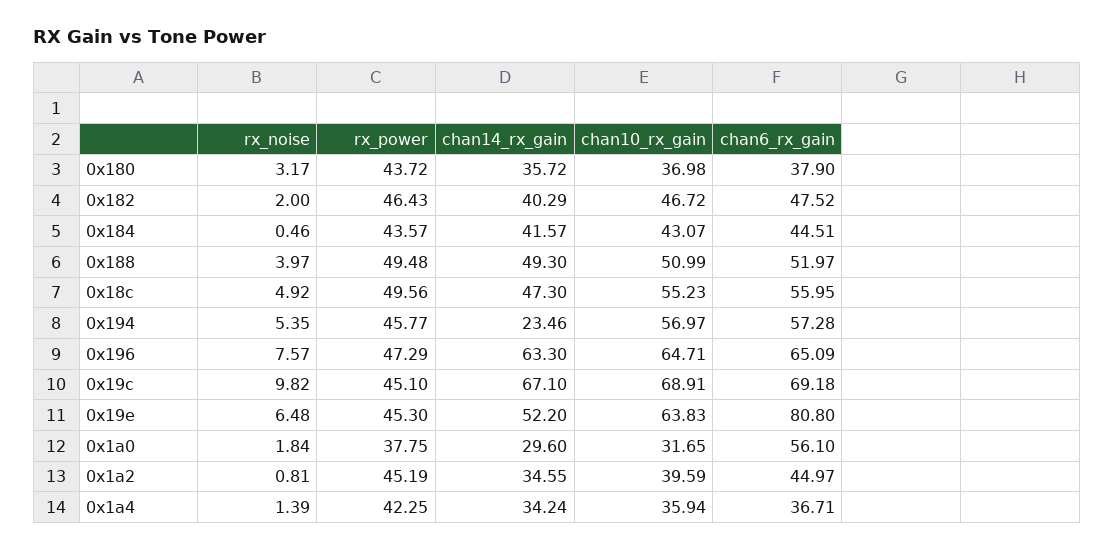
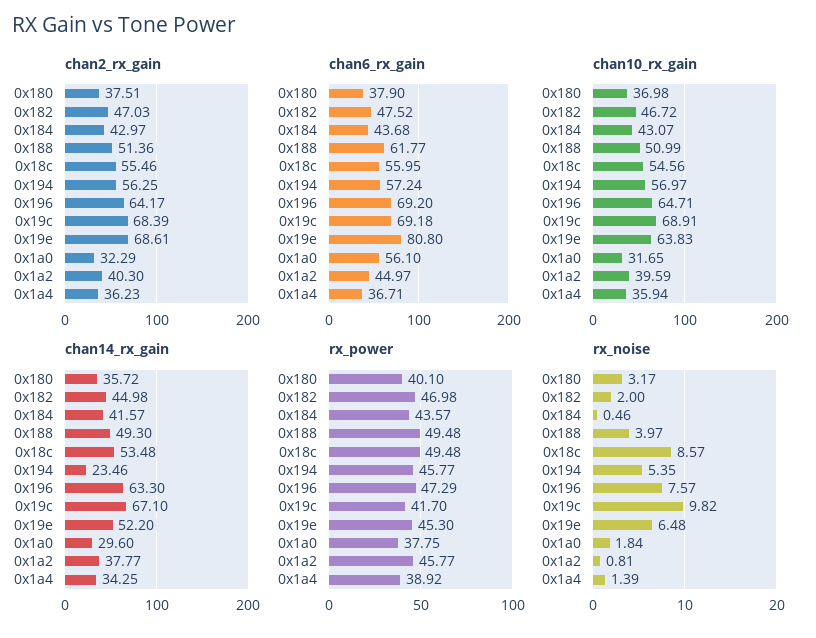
rx_power, 0x180: 43.72 -> 40.1
rx_power, 0x182: 46.43 -> 46.98
chan14_rx_gain, 0x182: 40.29 -> 44.98
chan6_rx_gain, 0x184: 44.51 -> 43.68
chan6_rx_gain, 0x188: 51.97 -> 61.77
rx_noise, 0x18c: 4.92 -> 8.57
rx_power, 0x18c: 49.56 -> 49.48
chan14_rx_gain, 0x18c: 47.3 -> 53.48
chan10_rx_gain, 0x18c: 55.23 -> 54.56
chan6_rx_gain, 0x194: 57.28 -> 57.24
chan6_rx_gain, 0x196: 65.09 -> 69.2
rx_power, 0x19c: 45.1 -> 41.7
rx_power, 0x1a2: 45.19 -> 45.77
chan14_rx_gain, 0x1a2: 34.55 -> 37.77
rx_power, 0x1a4: 42.25 -> 38.92
chan14_rx_gain, 0x1a4: 34.24 -> 34.25
chan2_rx_gain, 0x180: none -> 37.51
chan2_rx_gain, 0x182: none -> 47.03
chan2_rx_gain, 0x184: none -> 42.97
chan2_rx_gain, 0x188: none -> 51.36
chan2_rx_gain, 0x18c: none -> 55.46
chan2_rx_gain, 0x194: none -> 56.25
chan2_rx_gain, 0x196: none -> 64.17
chan2_rx_gain, 0x19c: none -> 68.39
chan2_rx_gain, 0x19e: none -> 68.61
chan2_rx_gain, 0x1a0: none -> 32.29
chan2_rx_gain, 0x1a2: none -> 40.3
chan2_rx_gain, 0x1a4: none -> 36.23

